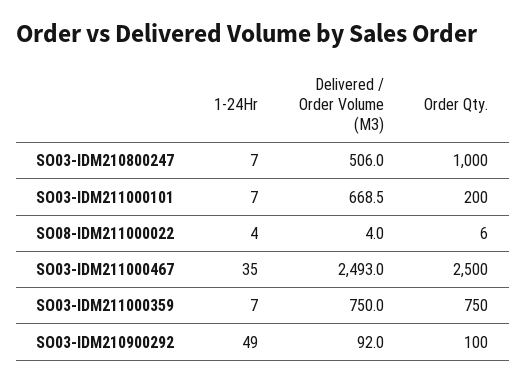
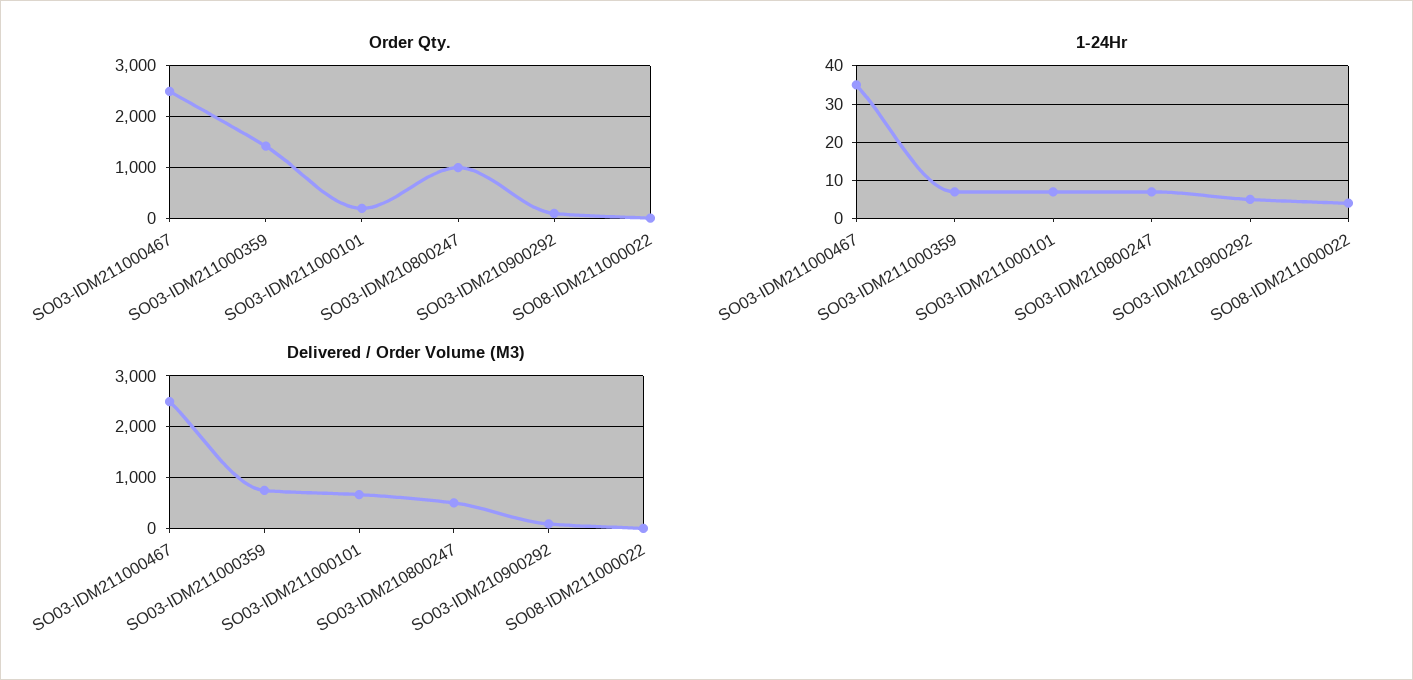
Order Qty., SO03-IDM211000359: 750 -> 1400
1-24Hr, SO03-IDM210900292: 49 -> 5

